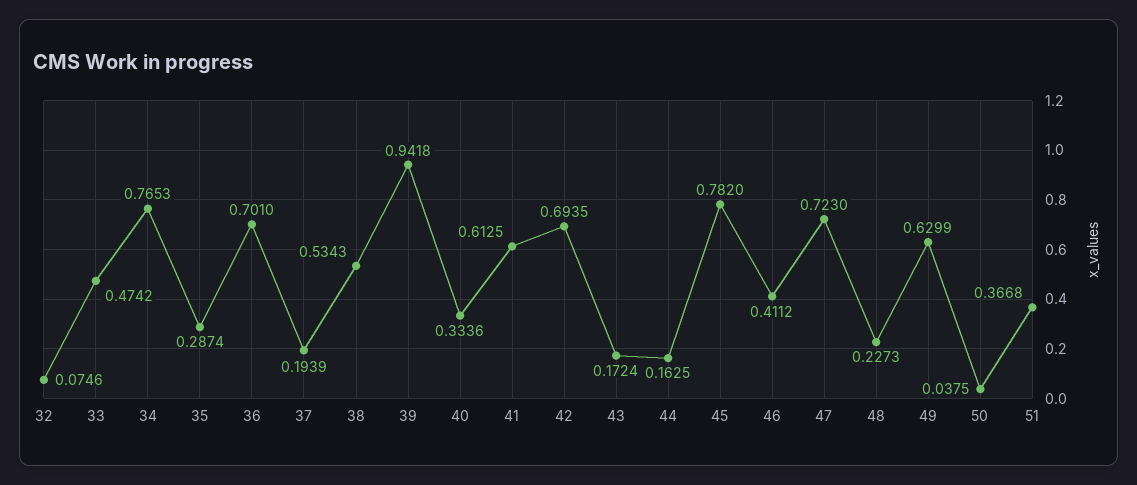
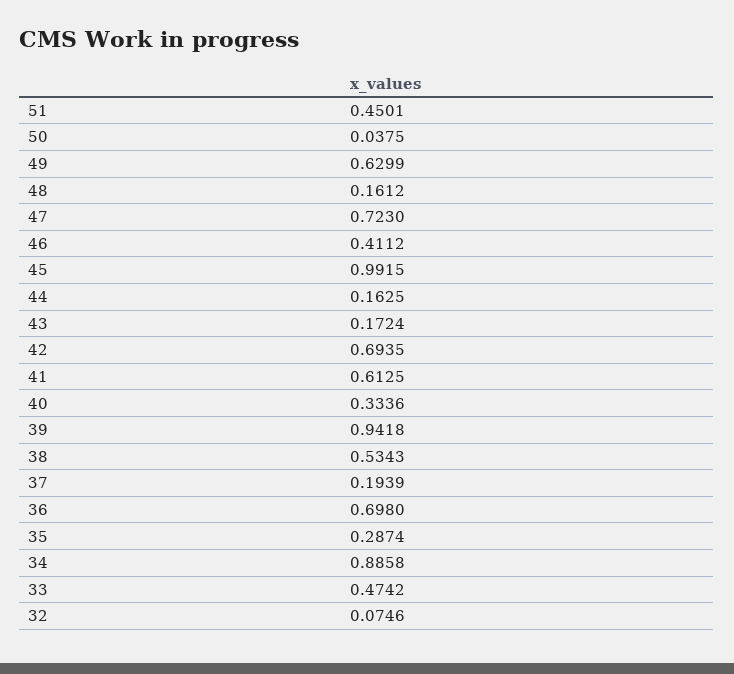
34: 0.7653 -> 0.8858
36: 0.701 -> 0.698
45: 0.782 -> 0.9915
48: 0.2273 -> 0.1612
51: 0.3668 -> 0.4501

